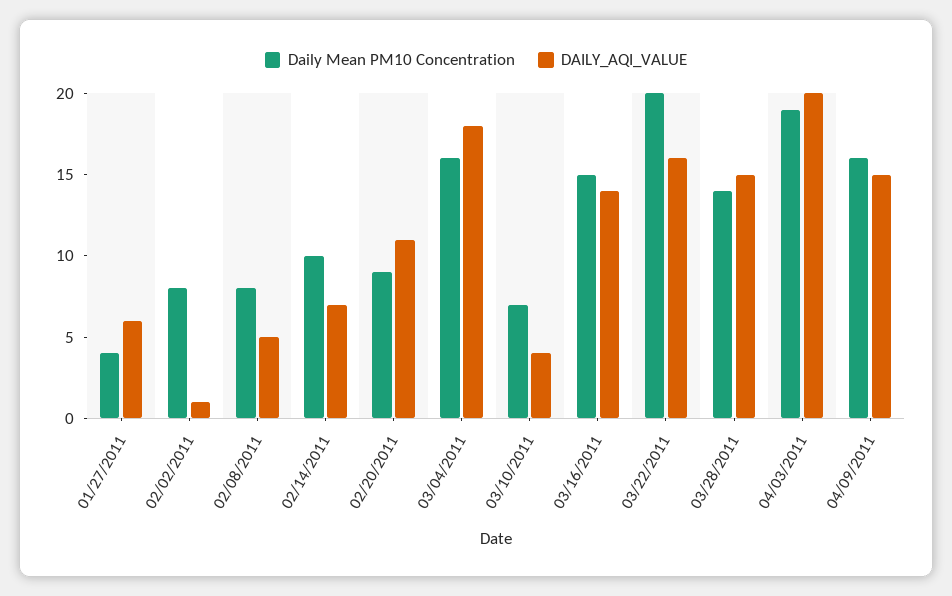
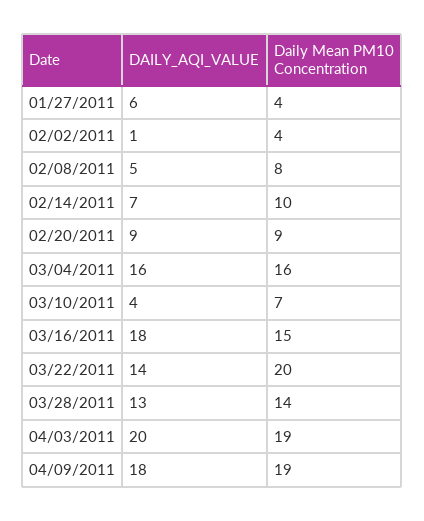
Daily Mean PM10 Concentration, 02/02/2011: 8 -> 4
DAILY_AQI_VALUE, 02/20/2011: 11 -> 9
DAILY_AQI_VALUE, 03/04/2011: 18 -> 16
DAILY_AQI_VALUE, 03/16/2011: 14 -> 18
DAILY_AQI_VALUE, 03/22/2011: 16 -> 14
DAILY_AQI_VALUE, 03/28/2011: 15 -> 13
Daily Mean PM10 Concentration, 04/09/2011: 16 -> 19
DAILY_AQI_VALUE, 04/09/2011: 15 -> 18

